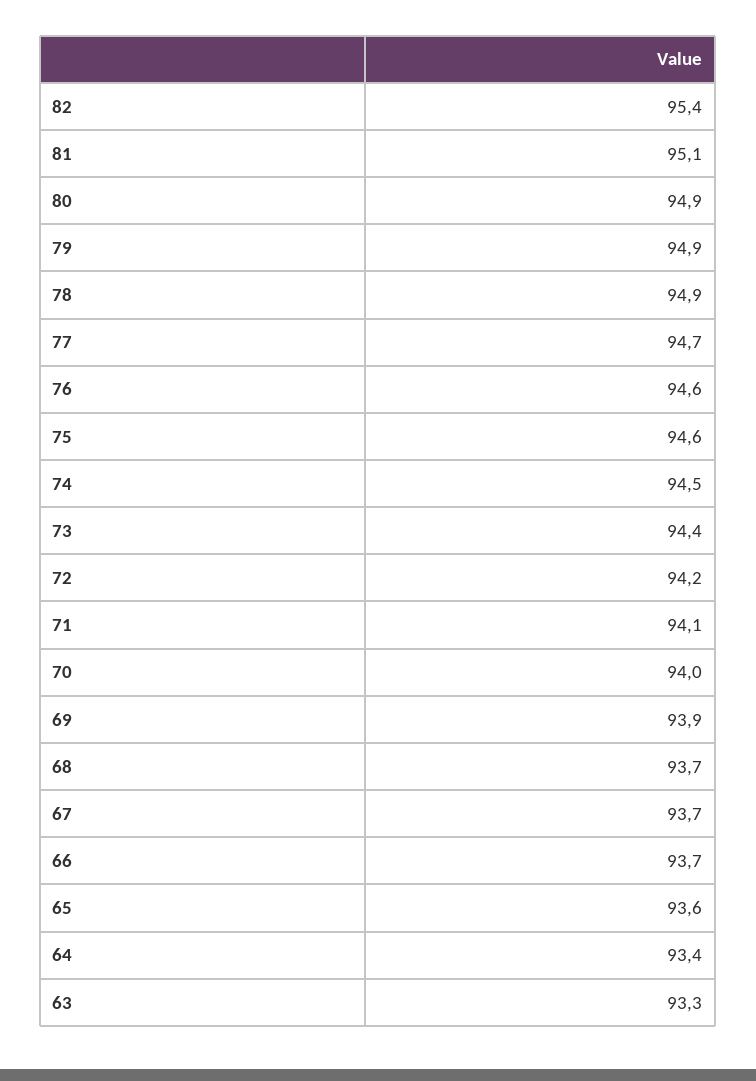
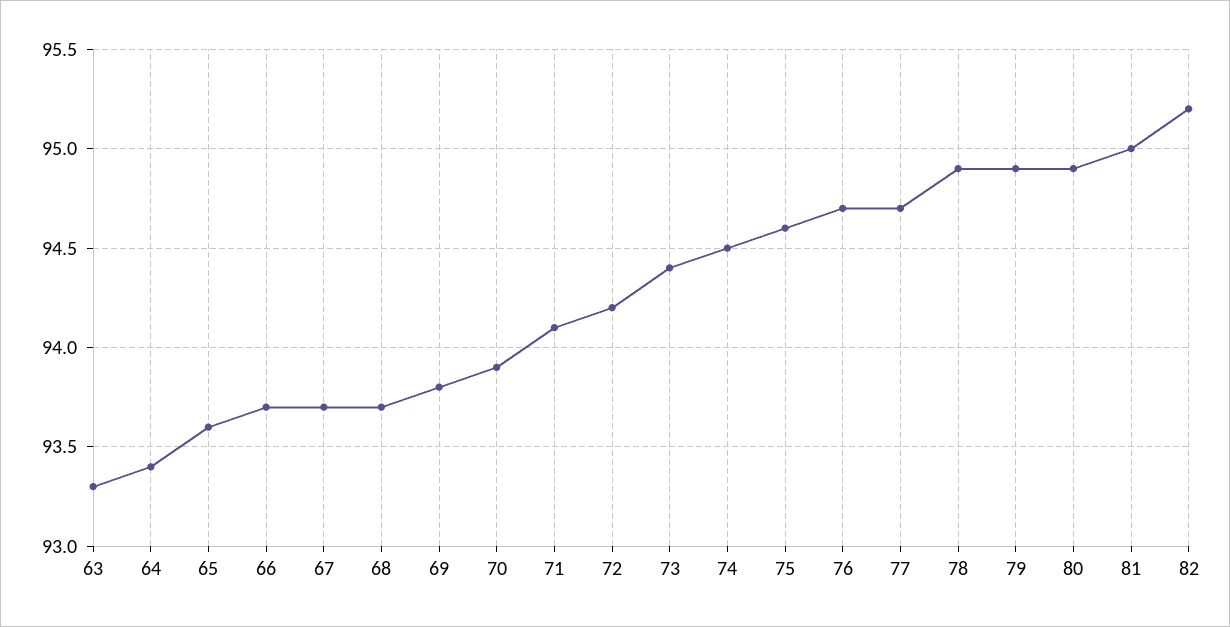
82: 95.4 -> 95.2
81: 95.1 -> 95
76: 94.6 -> 94.7
70: 94 -> 93.9
69: 93.9 -> 93.8

